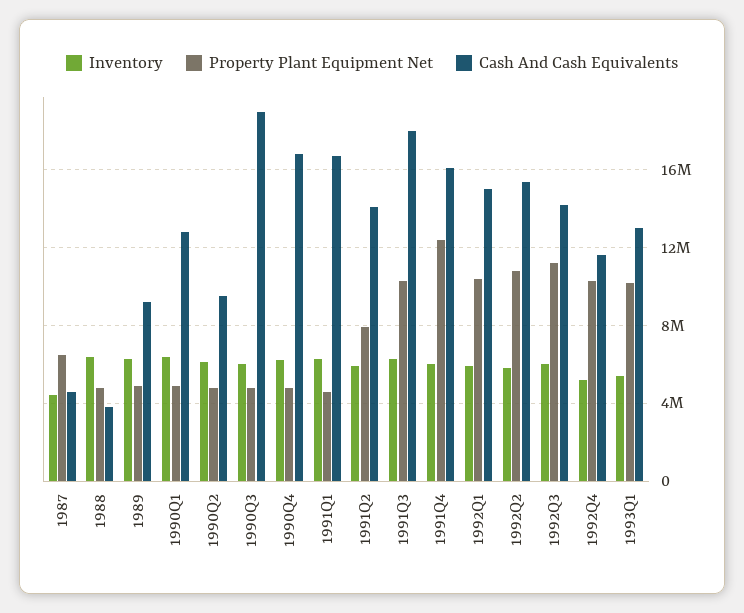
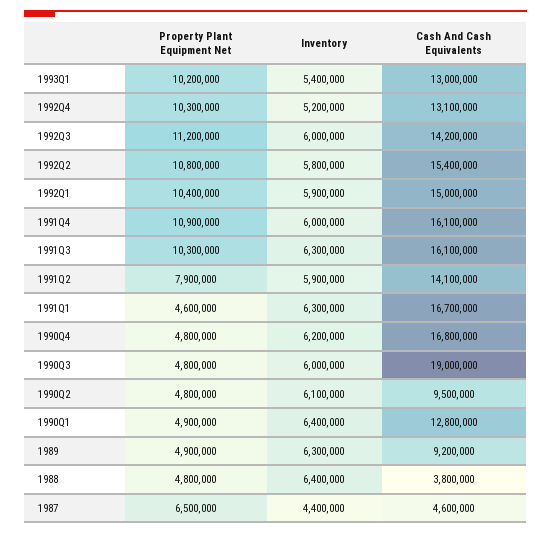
Cash And Cash Equivalents, 1991Q3: 18000000 -> 16100000
Property Plant Equipment Net, 1991Q4: 12500000 -> 10900000
Cash And Cash Equivalents, 1992Q4: 11500000 -> 13100000

